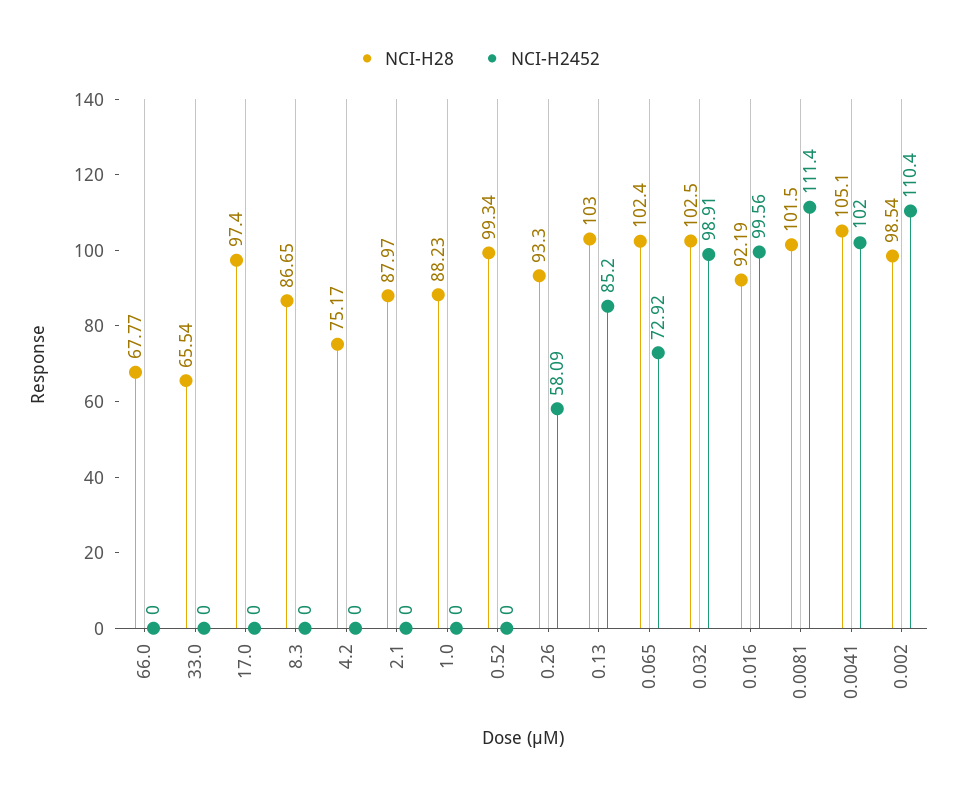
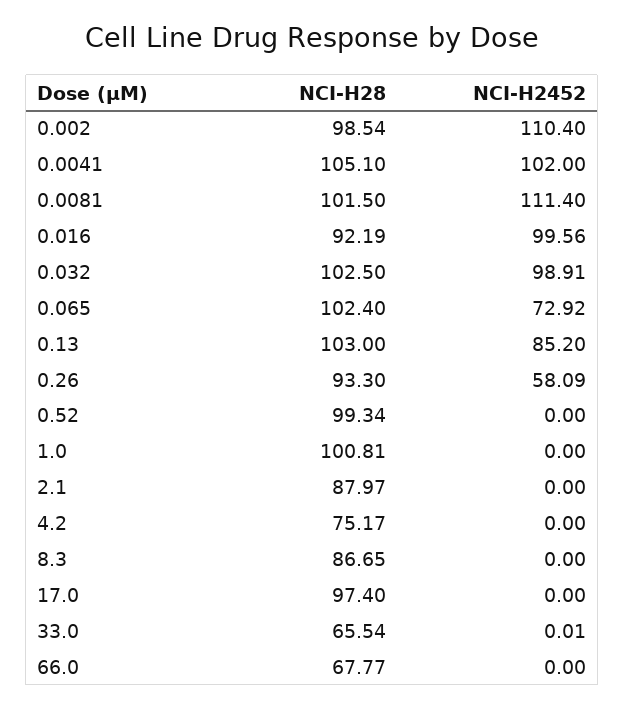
NCI-H2452, 33.0: 0 -> 0.01
NCI-H28, 1.0: 88.23 -> 100.81

